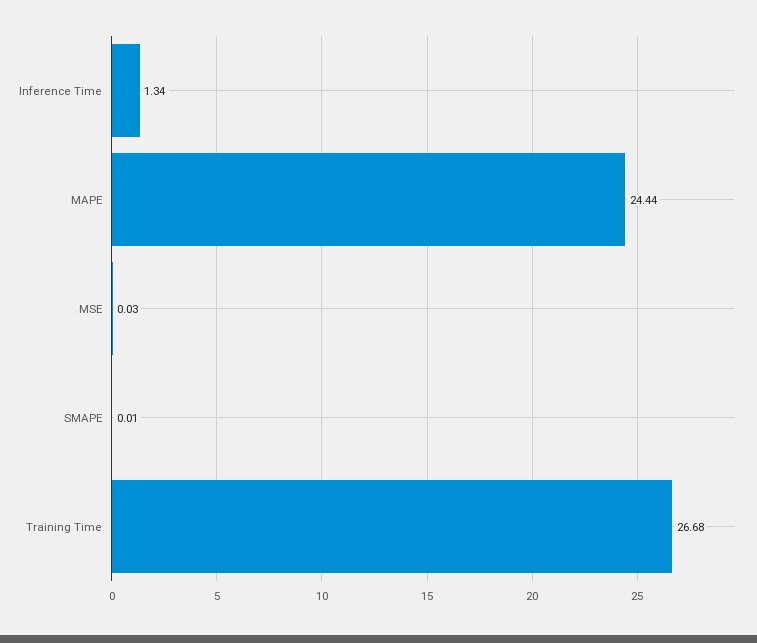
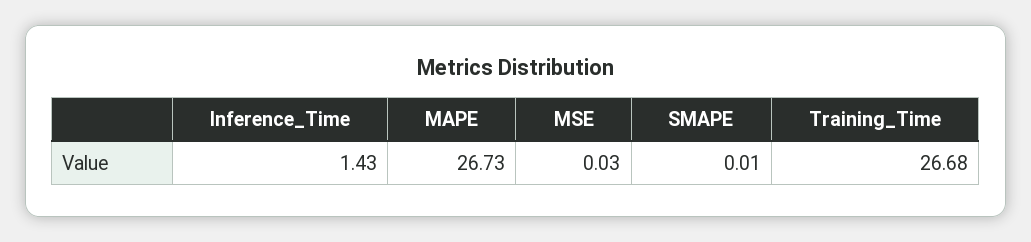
Inference Time: 1.34 -> 1.43
MAPE: 24.44 -> 26.73

